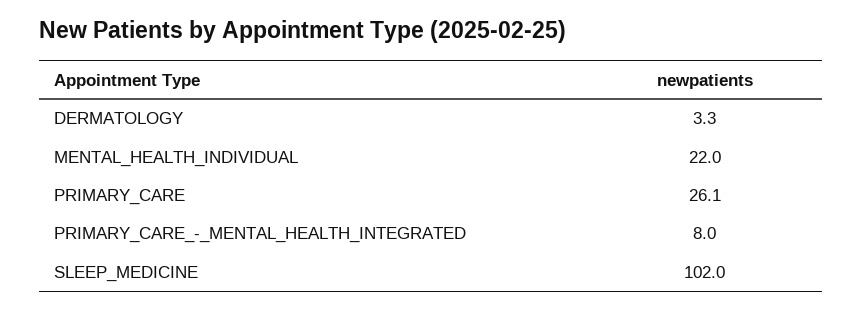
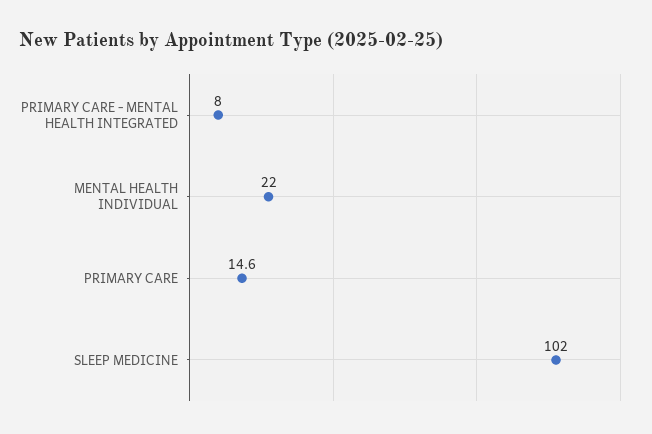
DERMATOLOGY: 3.3 -> none
PRIMARY_CARE: 26.1 -> 14.6

